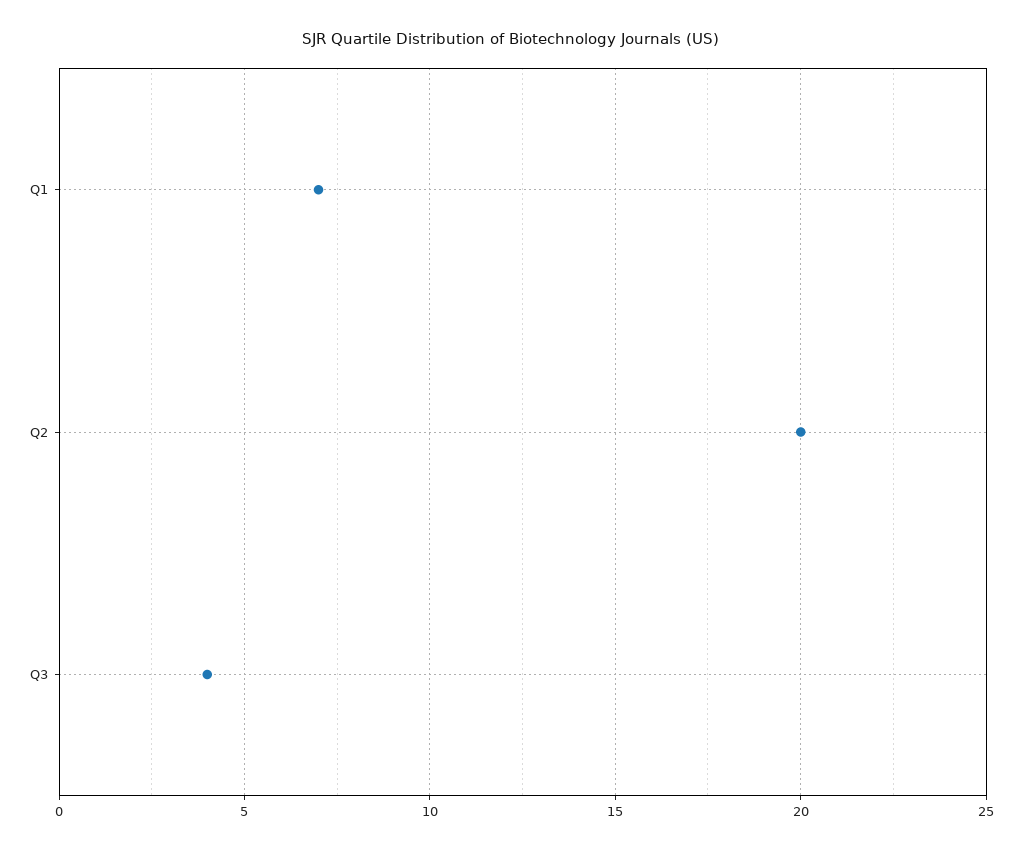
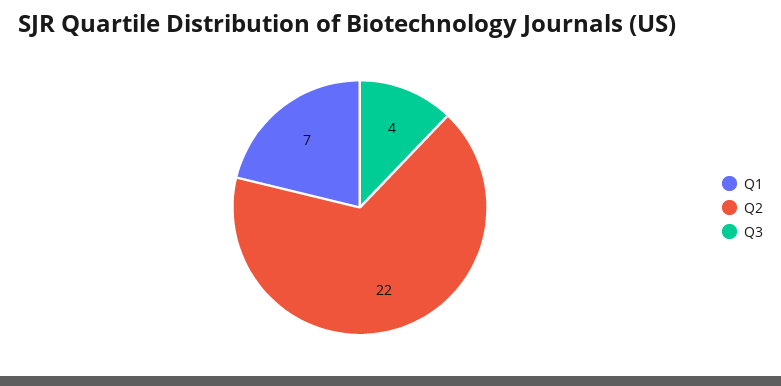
Q2: 20 -> 22

